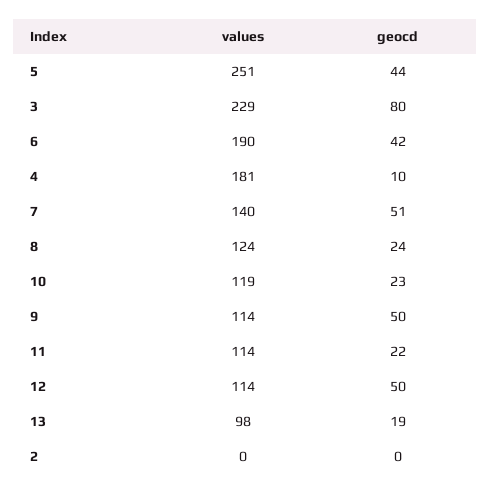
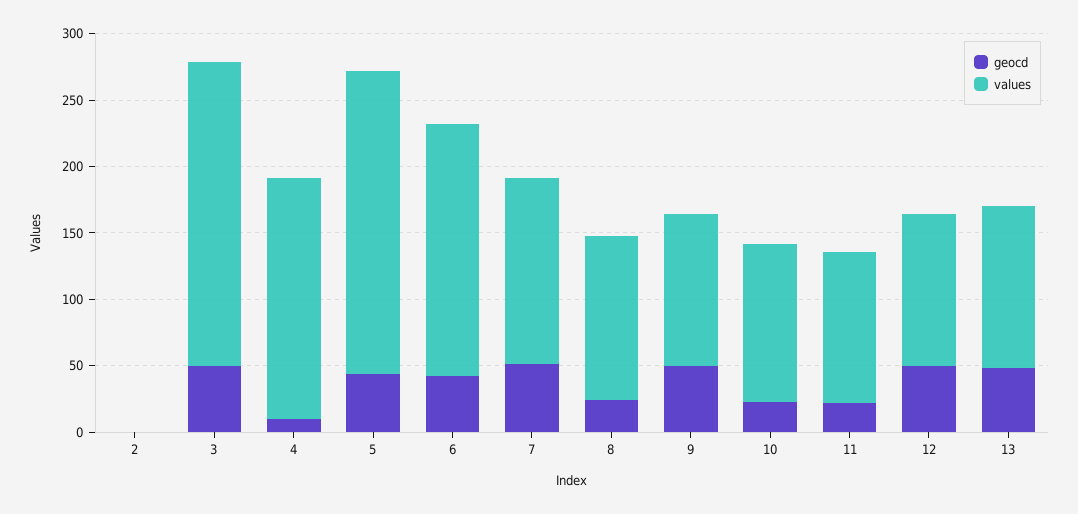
values, 5: 251 -> 230
geocd, 3: 80 -> 50
values, 13: 98 -> 120
geocd, 13: 19 -> 50

